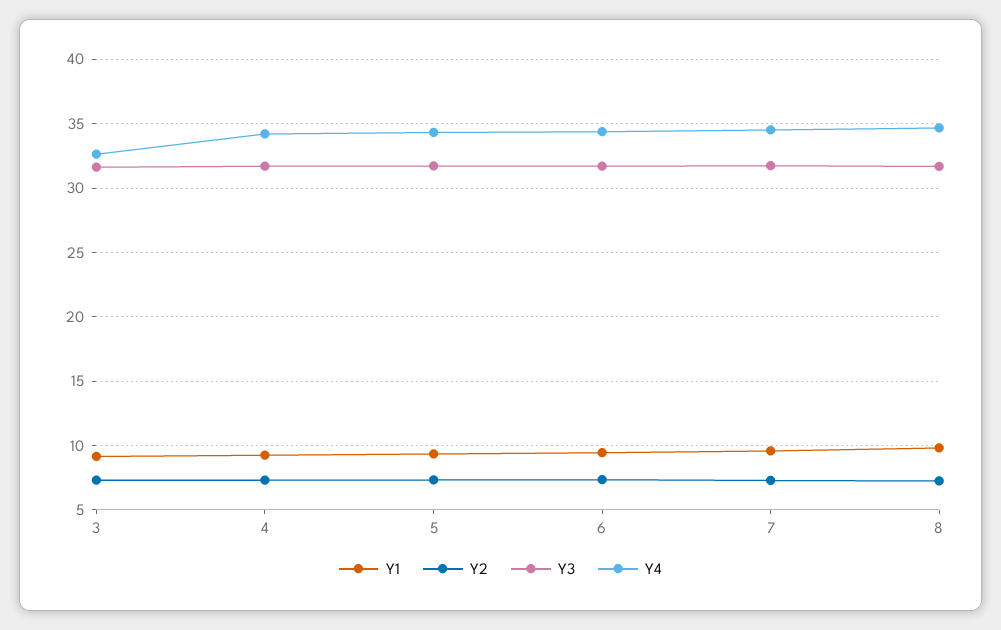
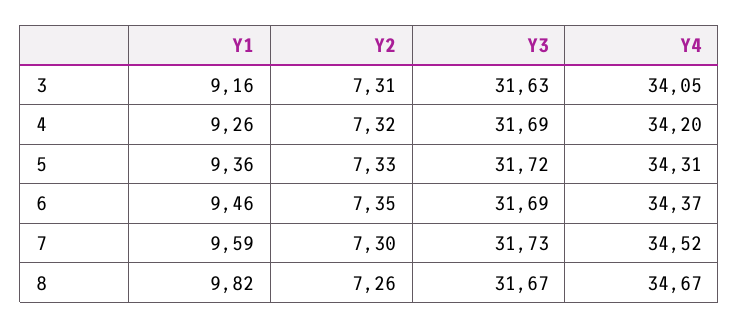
Y4, 3: 32.5 -> 34.05

